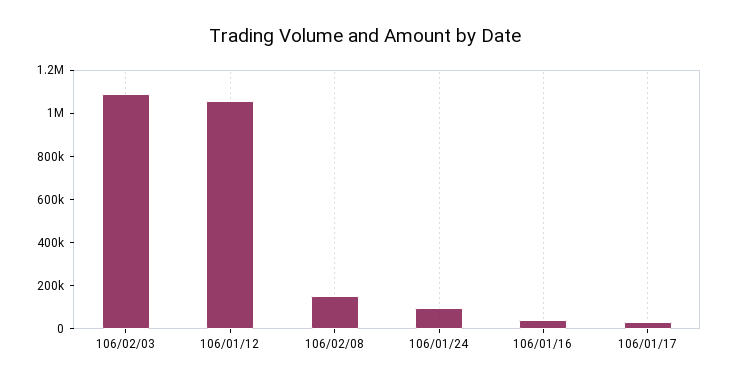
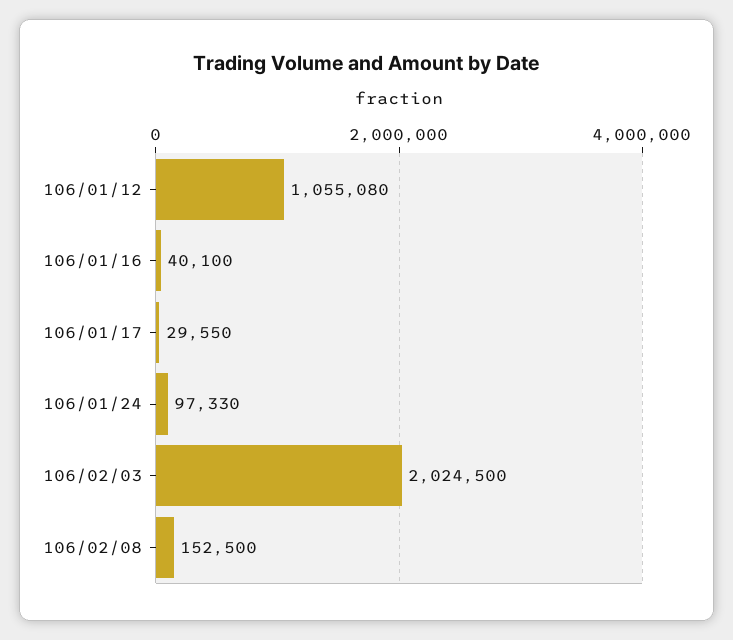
106/02/03: 1100000 -> 2024500

